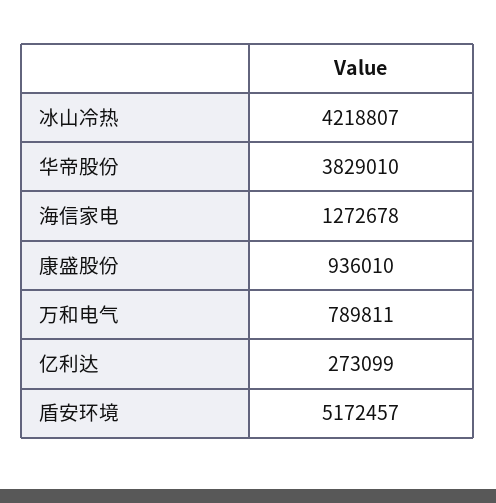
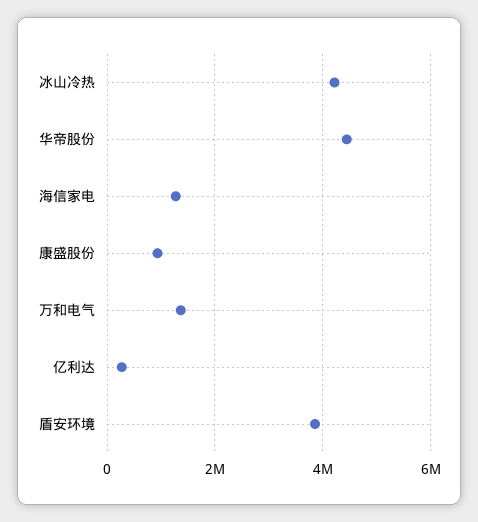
华帝股份: 3829010 -> 4400000
万和电气: 789811 -> 1400000
盾安环境: 5172457 -> 3800000

